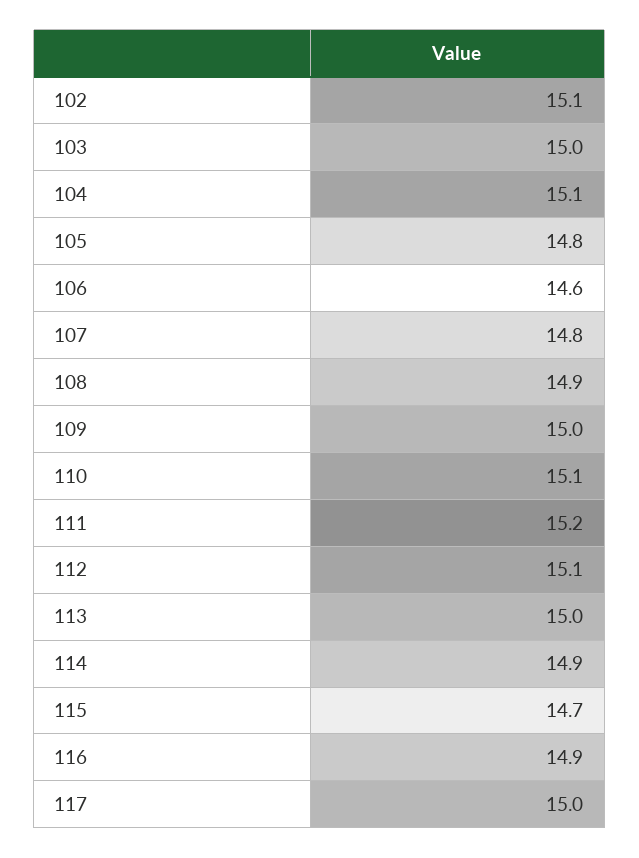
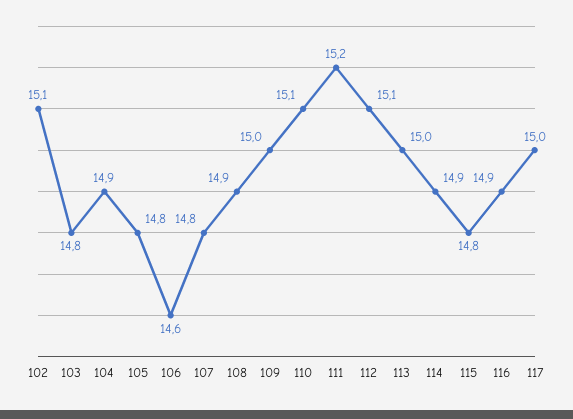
103: 15 -> 14.8
104: 15.1 -> 14.9
115: 14.7 -> 14.8

